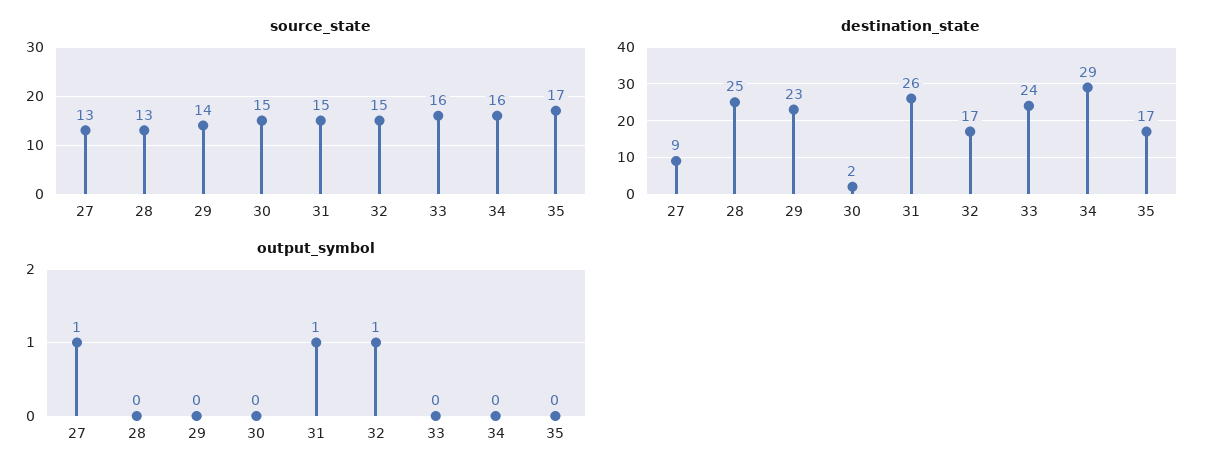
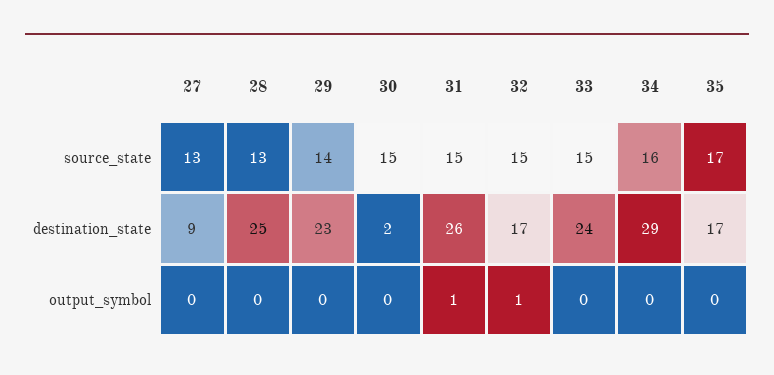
source_state, 33: 16 -> 15
output_symbol, 27: 1 -> 0

